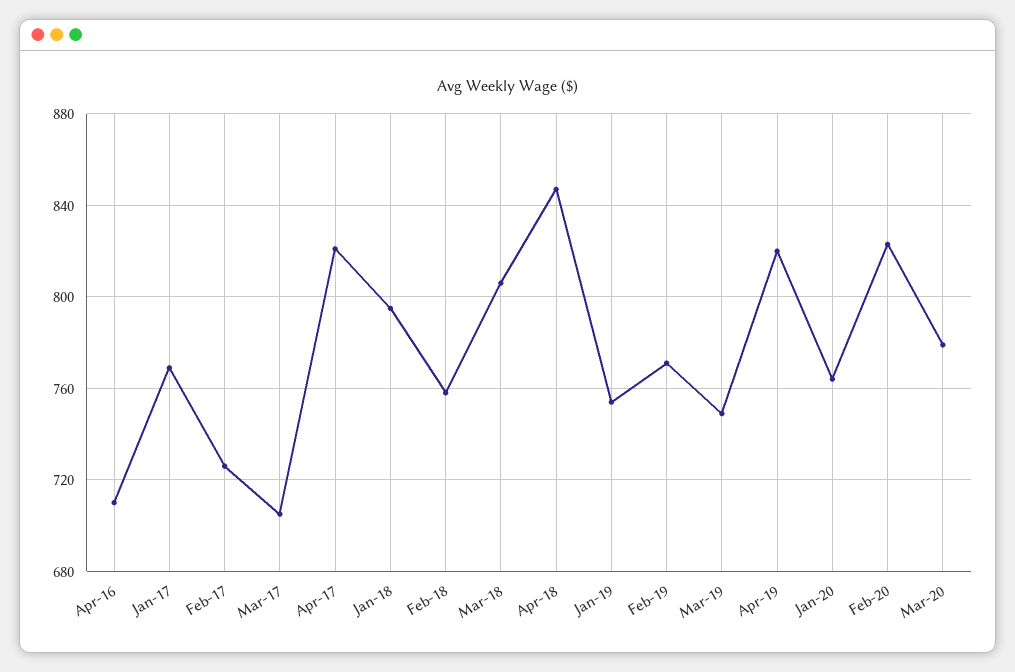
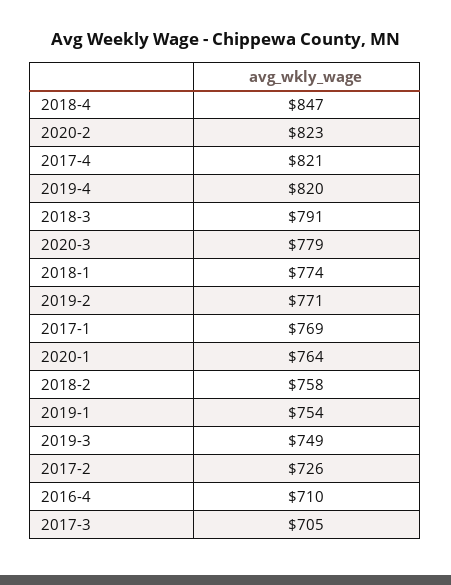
Jan-18: 795 -> 774
Mar-18: 805 -> 791

